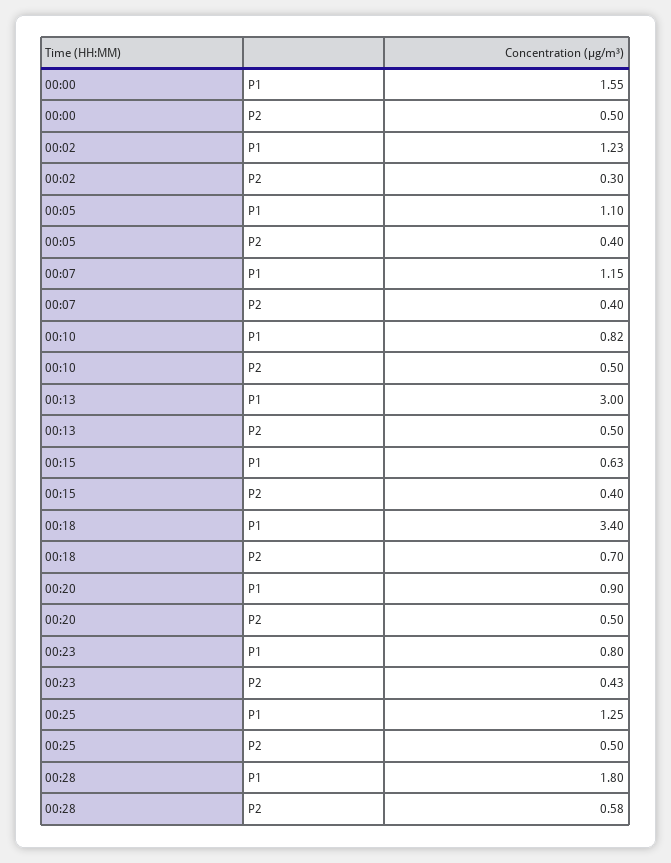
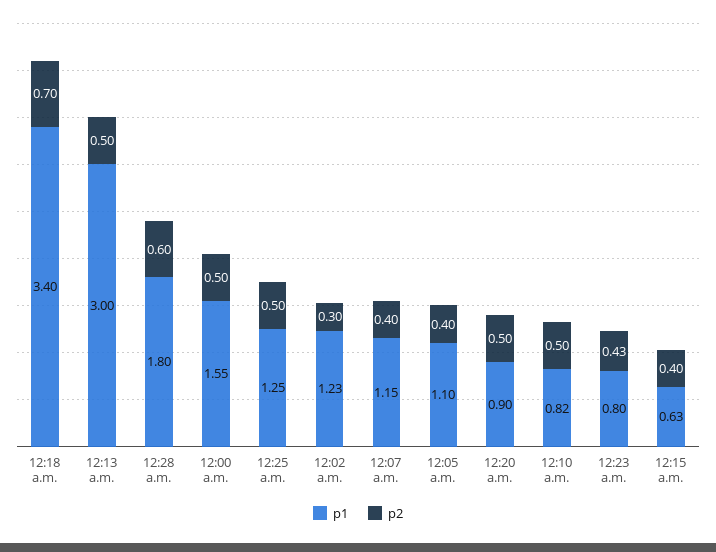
P2, 00:28: 0.58 -> 0.6

